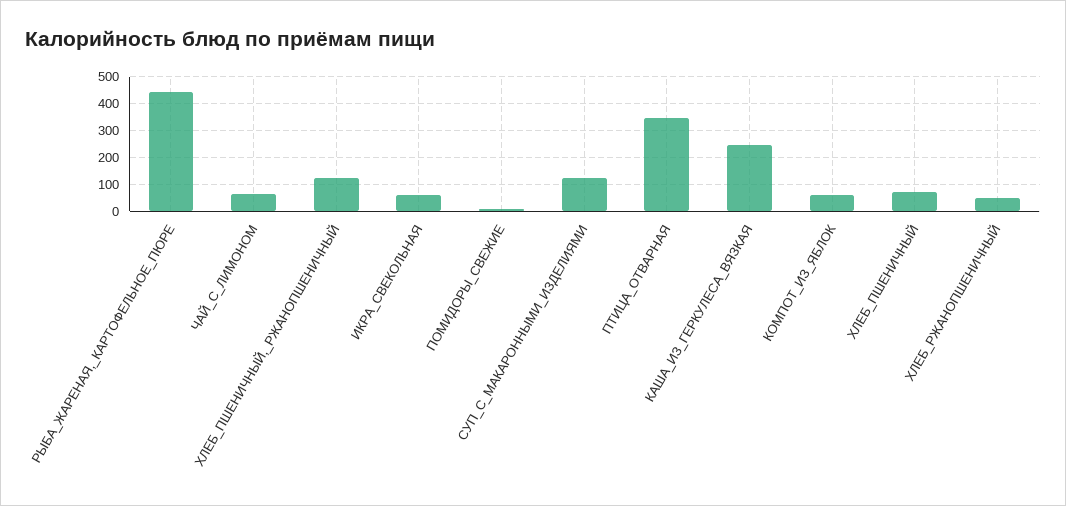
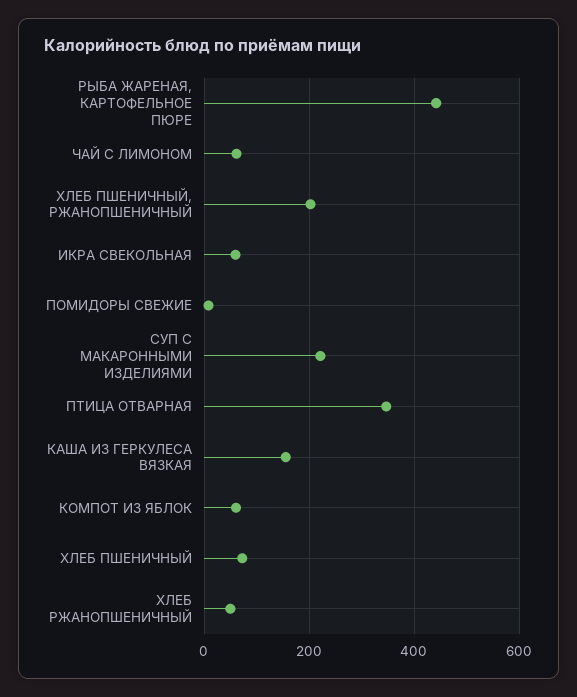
ХЛЕБ_ПШЕНИЧНЫЙ,_РЖАНОПШЕНИЧНЫЙ: 125 -> 200
СУП_С_МАКАРОННЫМИ_ИЗДЕЛИЯМИ: 125 -> 220
КАША_ИЗ_ГЕРКУЛЕСА_ВЯЗКАЯ: 250 -> 160

